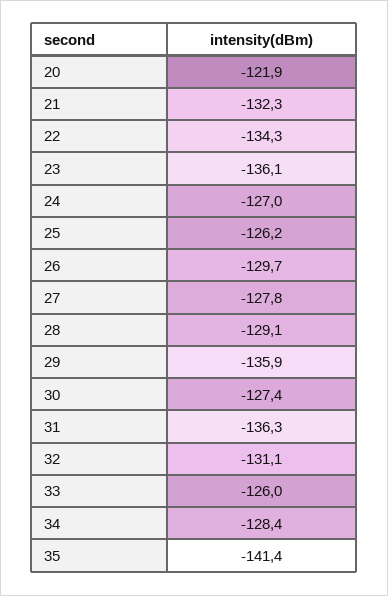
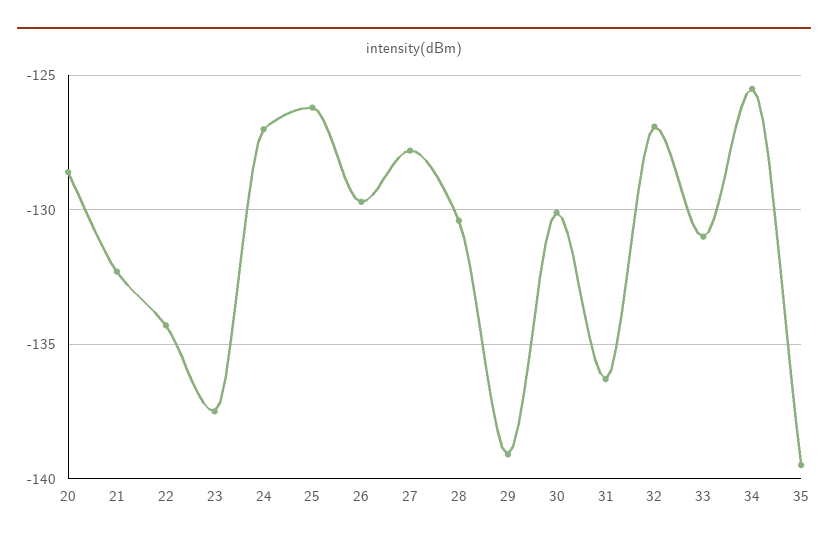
20: -121.9 -> -128.5
23: -136.1 -> -137.5
28: -129.1 -> -130.5
29: -135.9 -> -139
30: -127.4 -> -130
32: -131.1 -> -127
33: -126 -> -131
34: -128.4 -> -125.5
35: -141.4 -> -139.5

